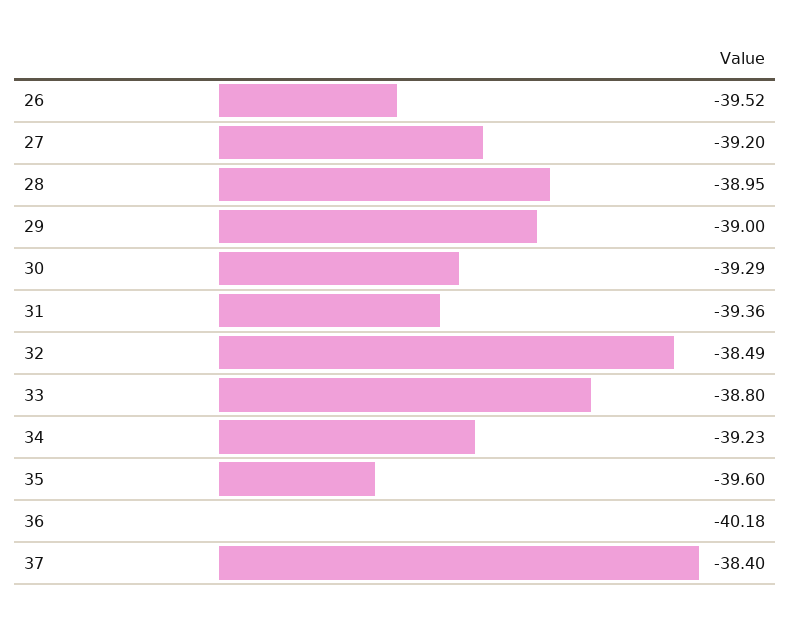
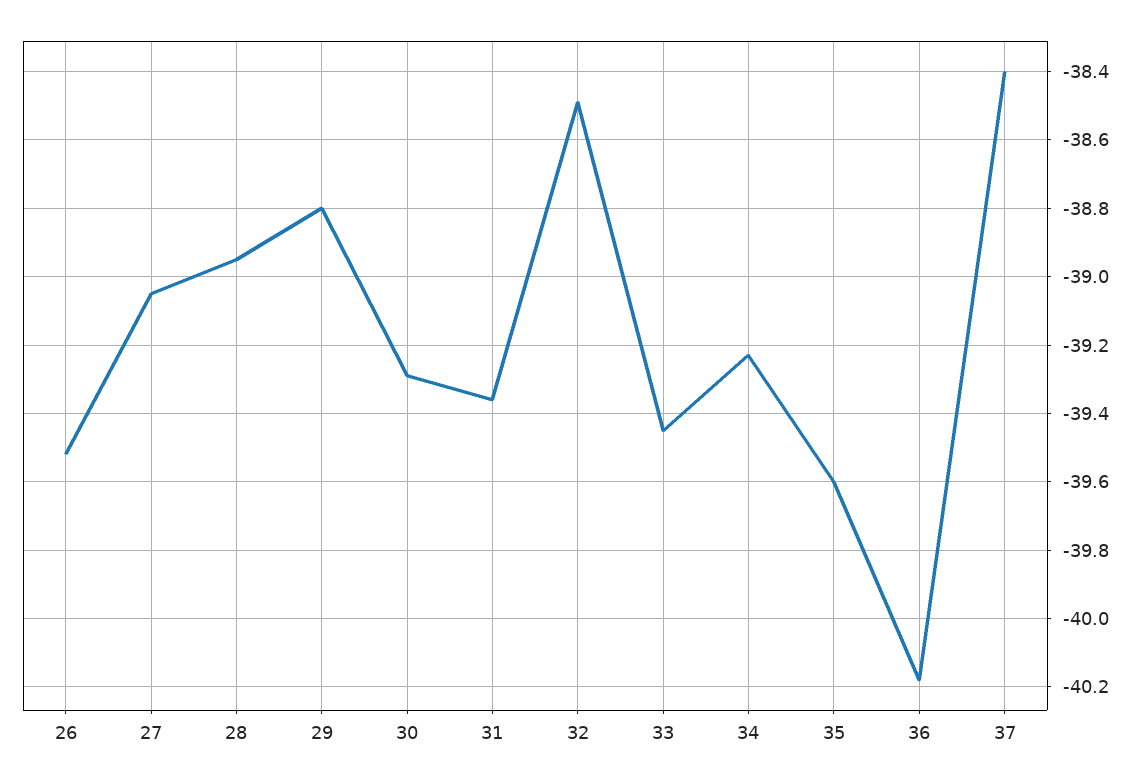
27: -39.2 -> -39.05
29: -39 -> -38.8
33: -38.8 -> -39.45

